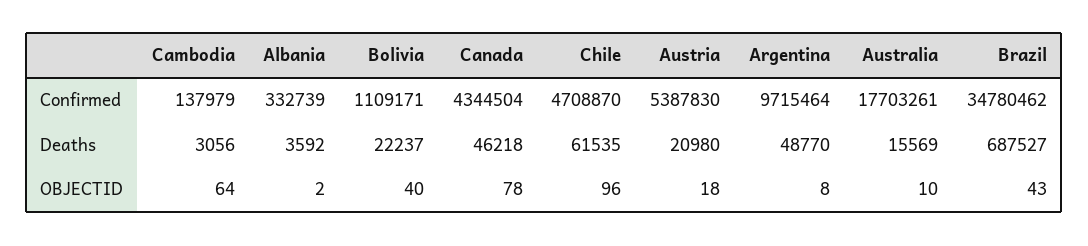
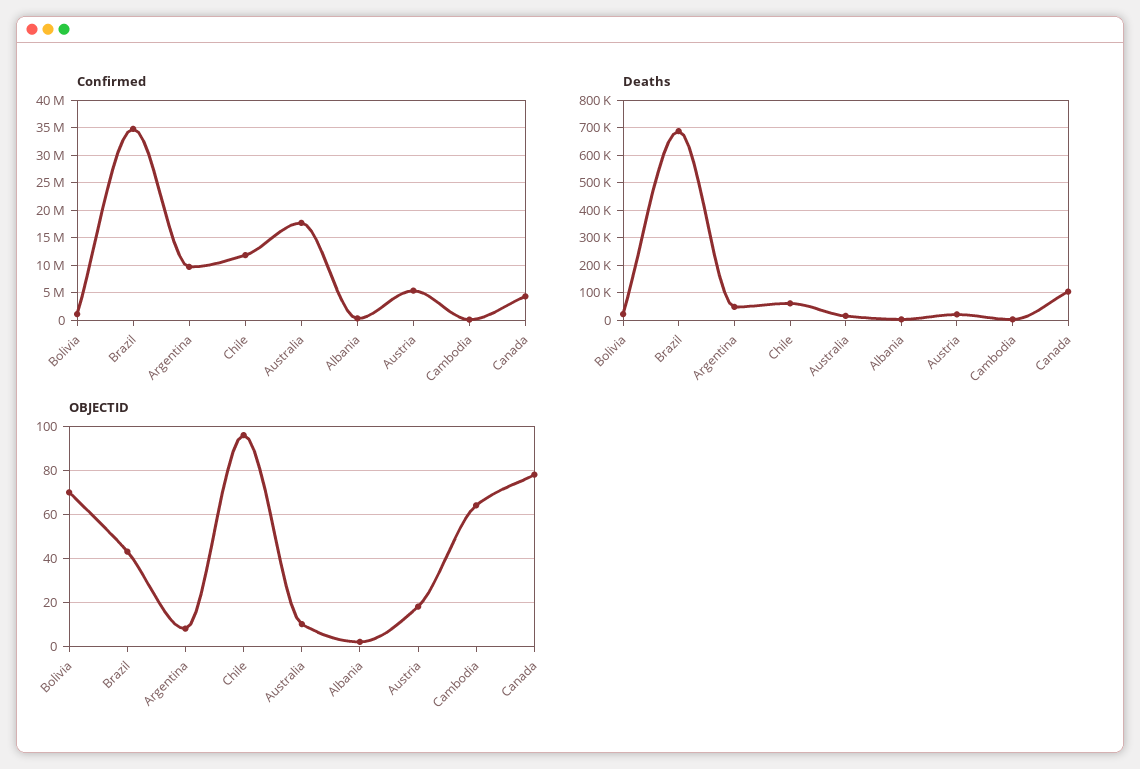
Confirmed, Chile: 4708870 -> 12500000
Deaths, Canada: 46218 -> 100000
OBJECTID, Bolivia: 40 -> 70

